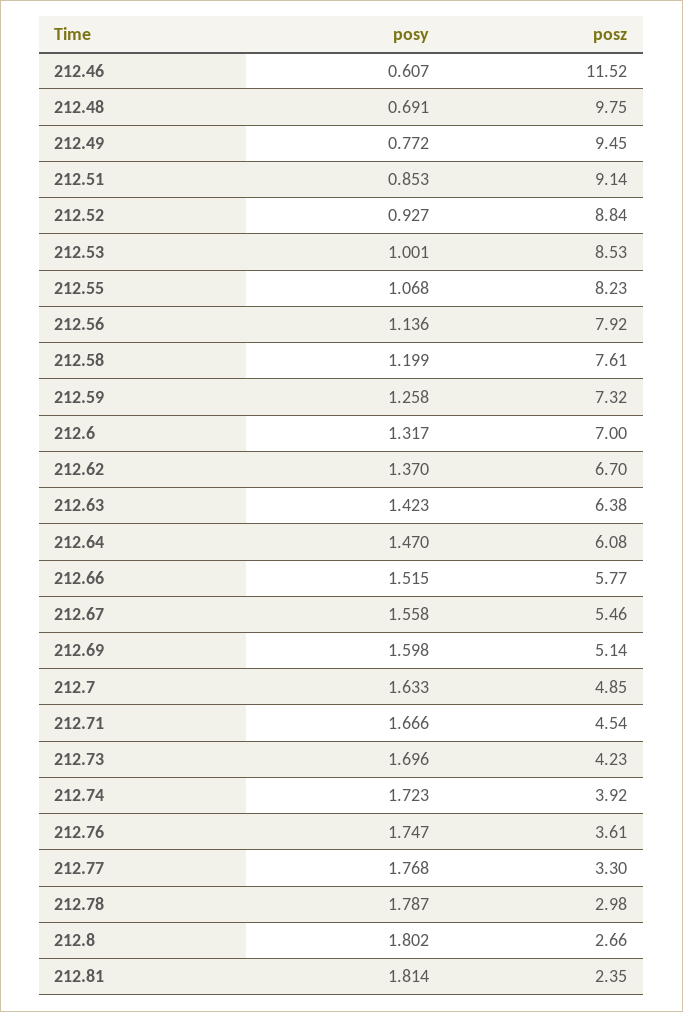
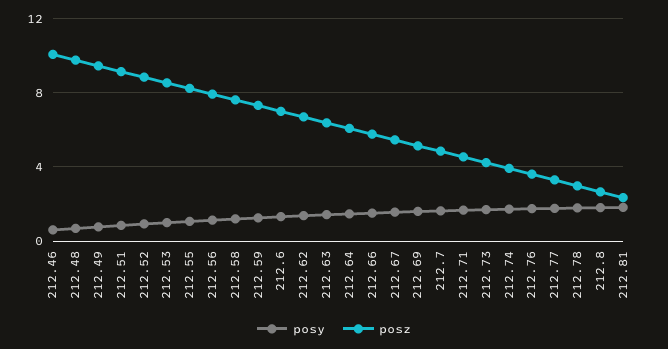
posz, 212.46: 11.52 -> 10

